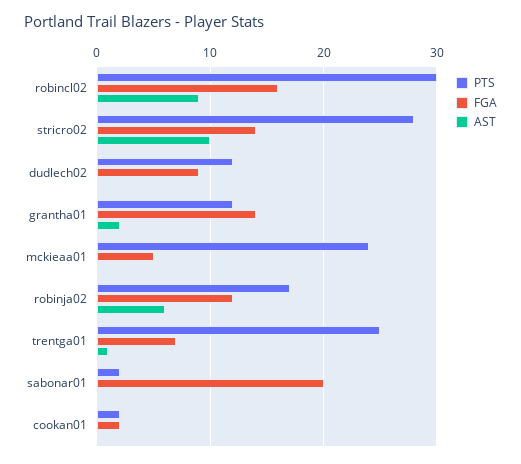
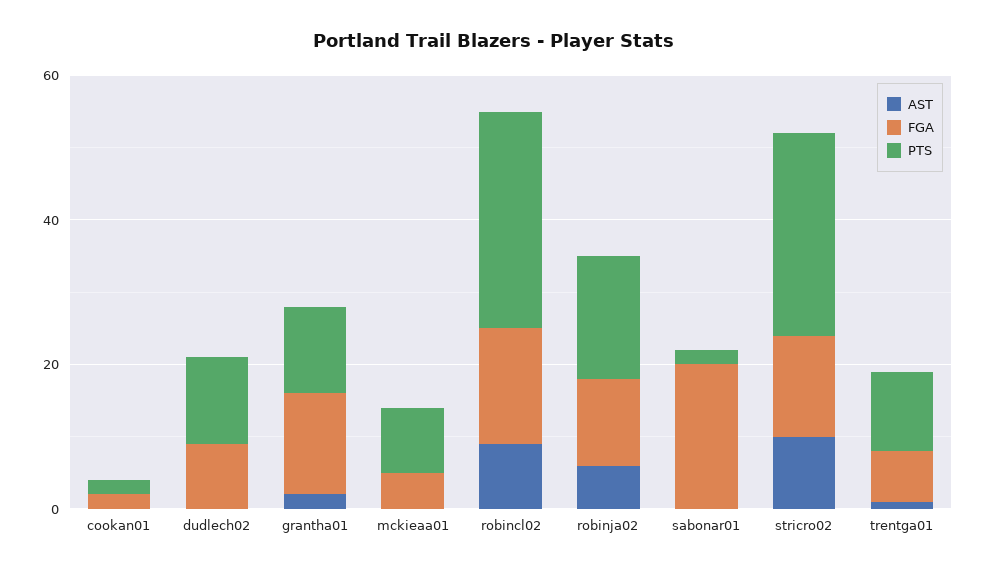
PTS, mckieaa01: 24 -> 10
PTS, trentga01: 25 -> 10

